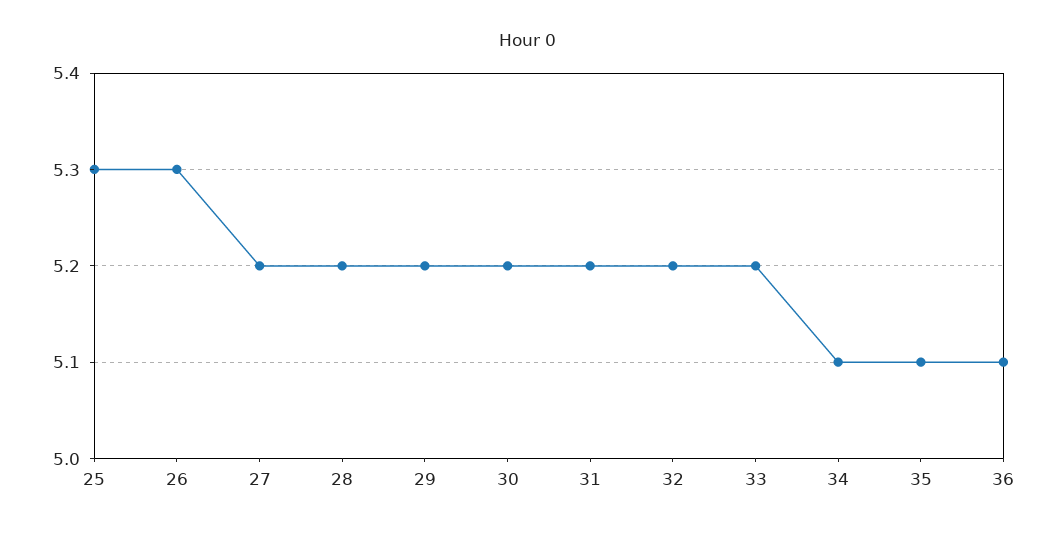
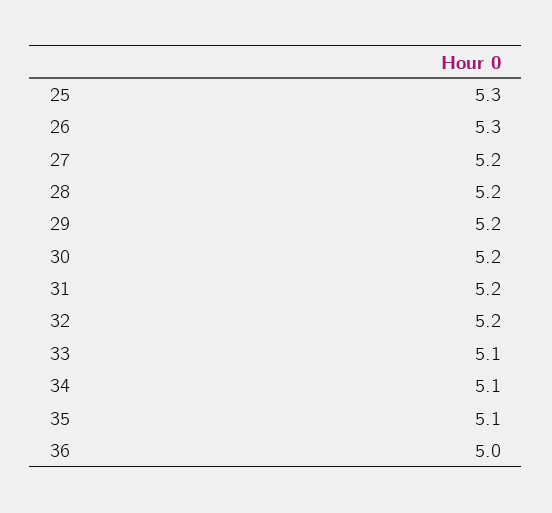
33: 5.2 -> 5.1
36: 5.1 -> 5

